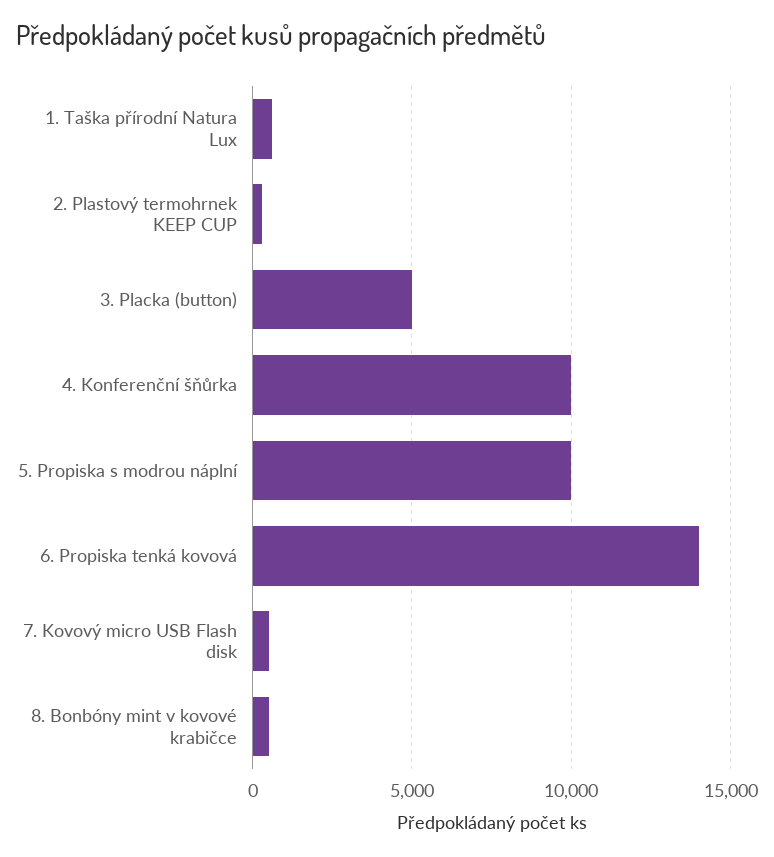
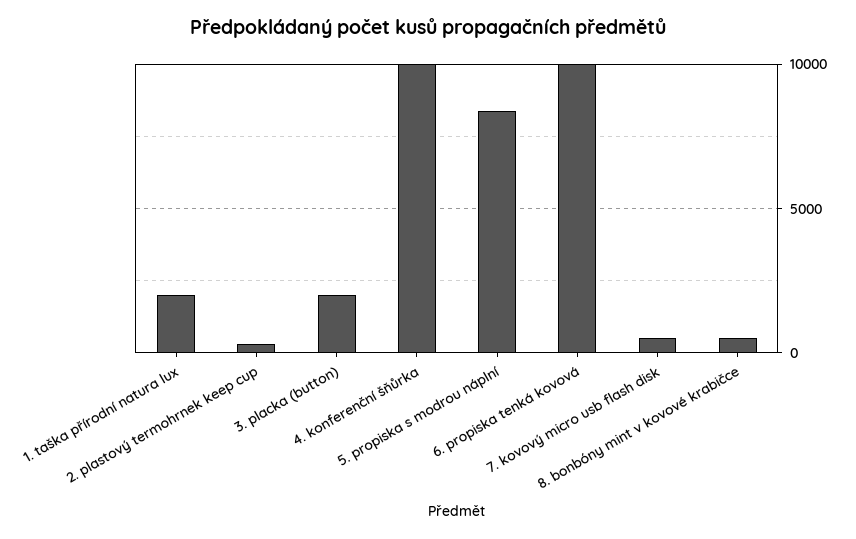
1. Taška přírodní Natura Lux: 500 -> 2000
3. Placka (button): 5000 -> 2000
5. Propiska s modrou náplní: 10000 -> 8500
6. Propiska tenká kovová: 14000 -> 10000

